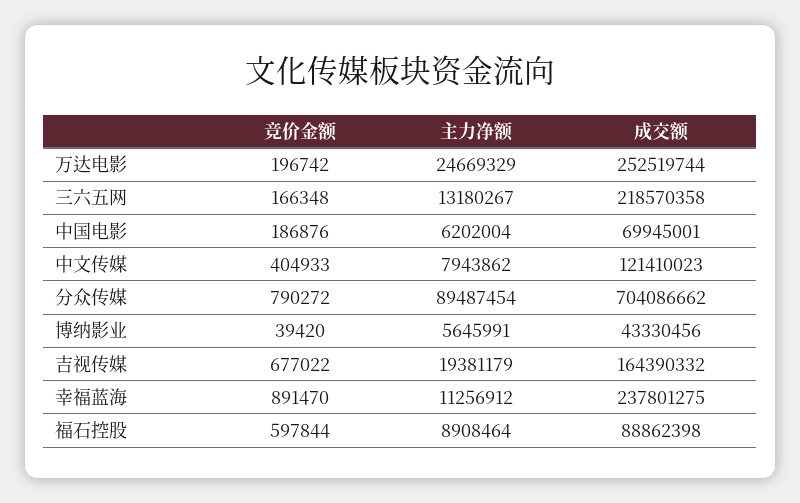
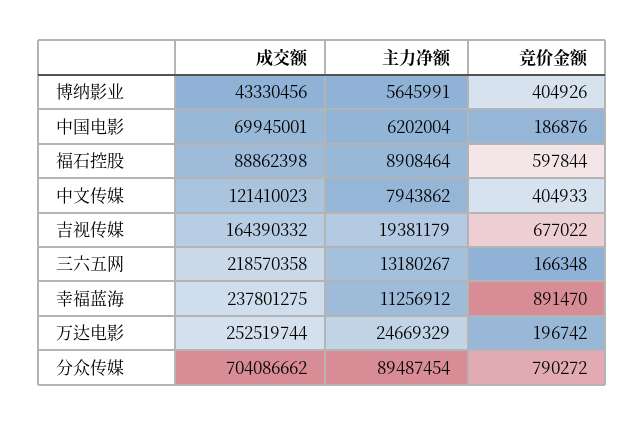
竞价金额, 博纳影业: 39420 -> 404926

